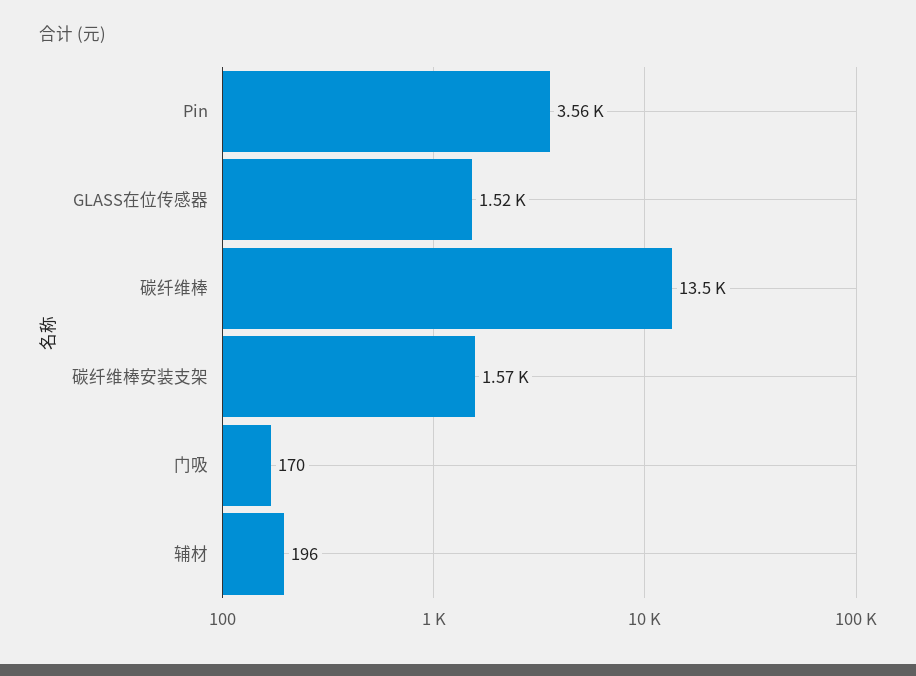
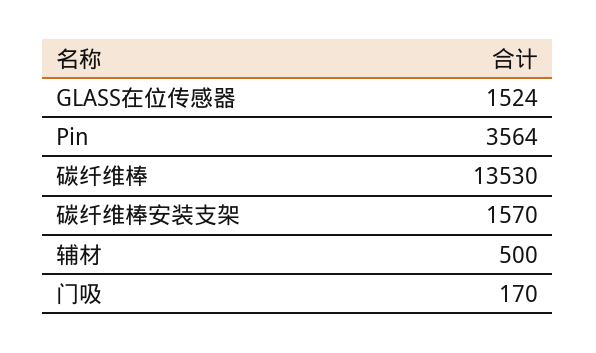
辅材: 196 -> 500

